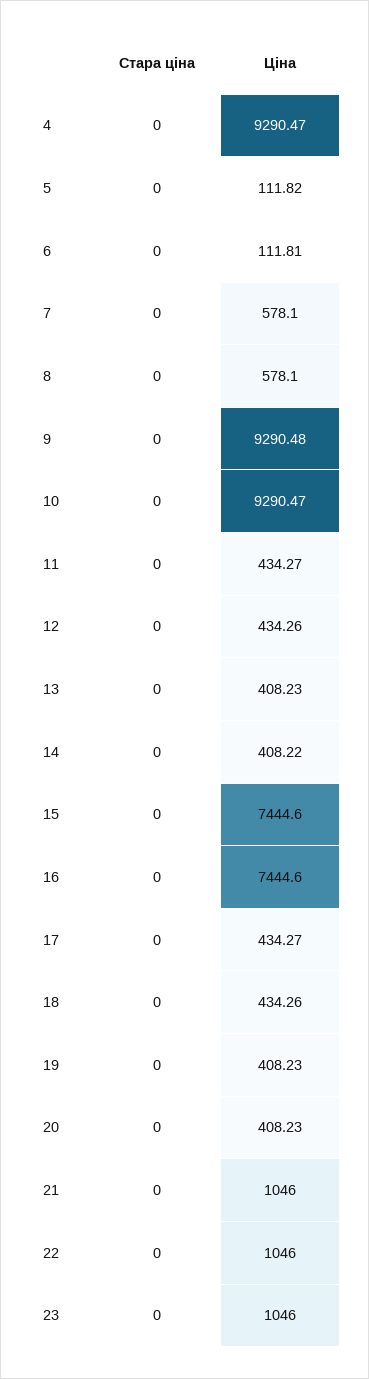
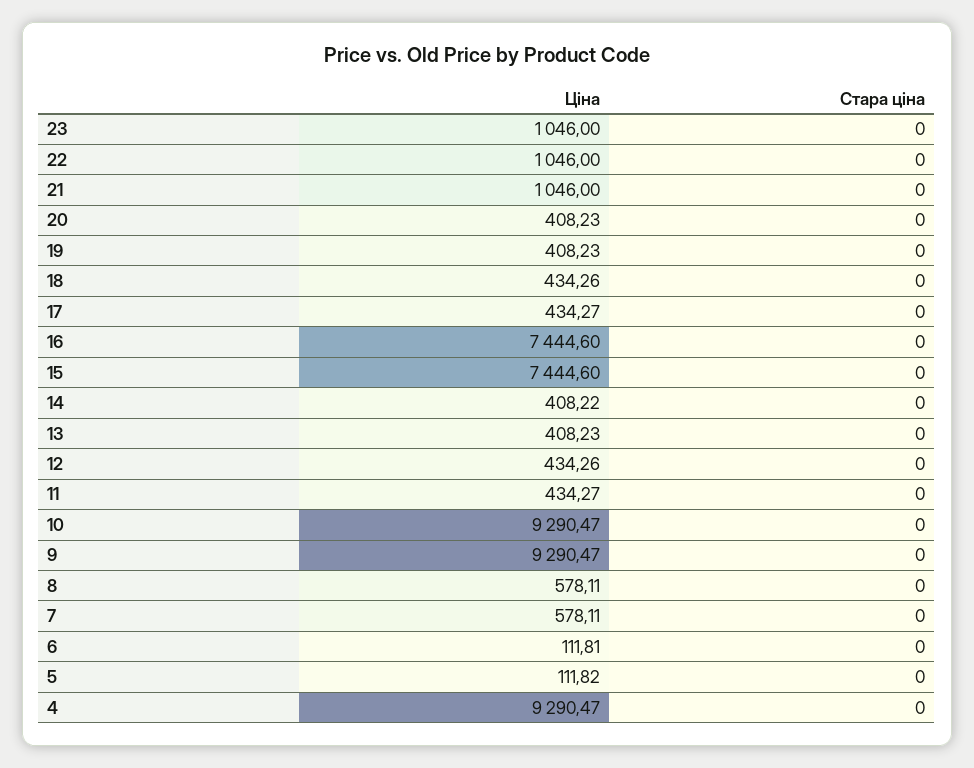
Ціна, 7: 578.1 -> 578.11
Ціна, 8: 578.1 -> 578.11
Ціна, 9: 9290.48 -> 9290.47

